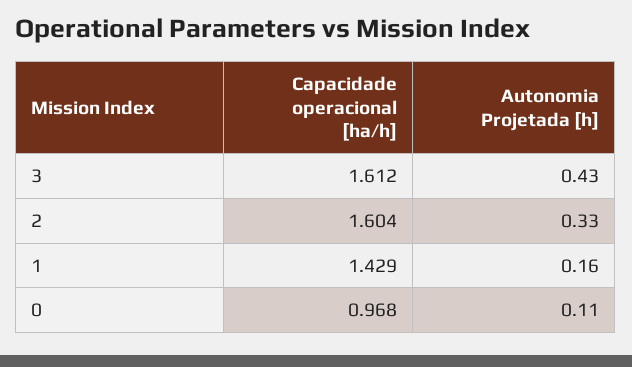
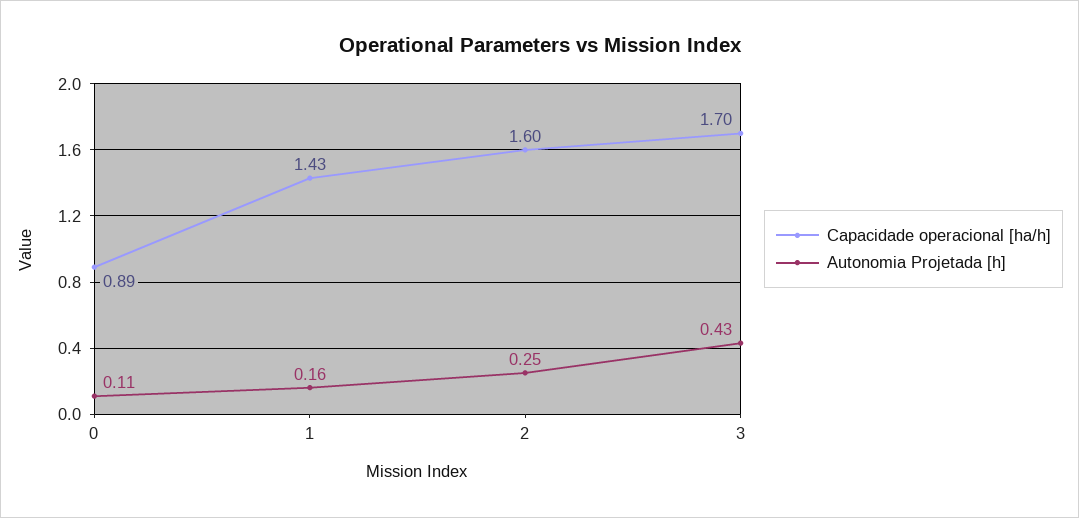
Capacidade operacional [ha/h], 3: 1.612 -> 1.7
Autonomia Projetada [h], 2: 0.33 -> 0.25
Capacidade operacional [ha/h], 0: 0.968 -> 0.89

